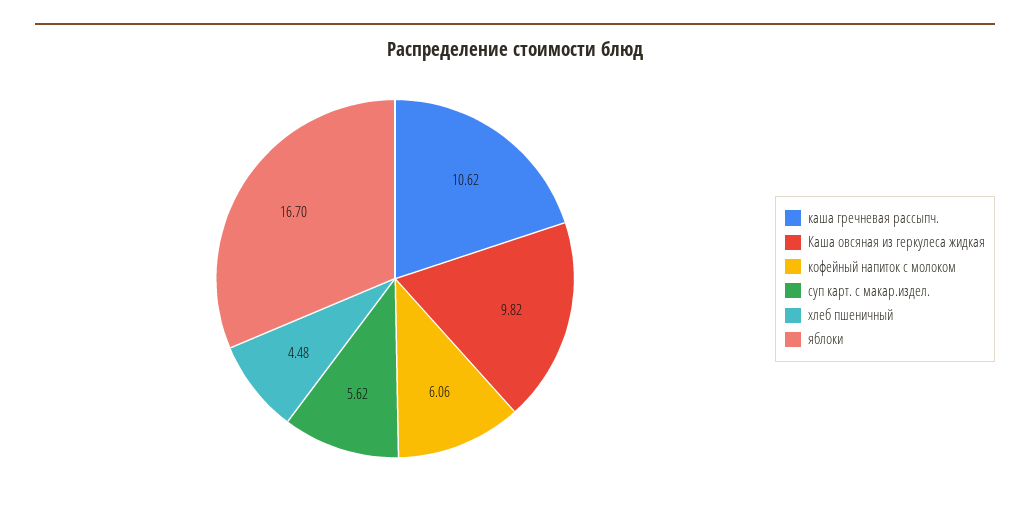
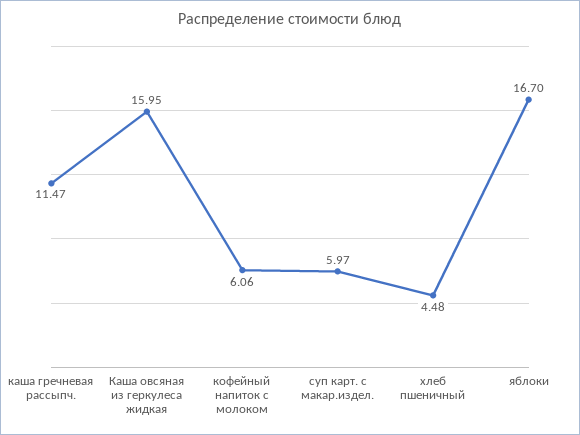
каша гречневая рассыпч.: 10.62 -> 11.47
Каша овсяная из геркулеса жидкая: 9.82 -> 15.95
суп карт. с макар.издел.: 5.62 -> 5.97

